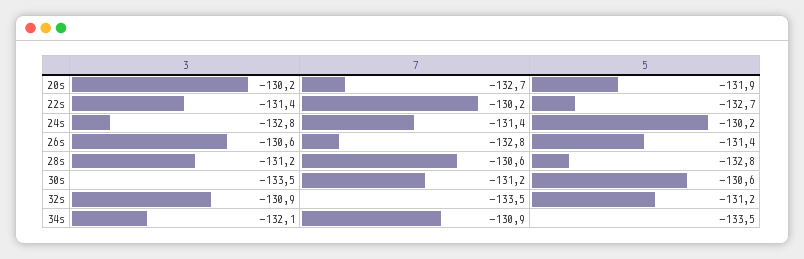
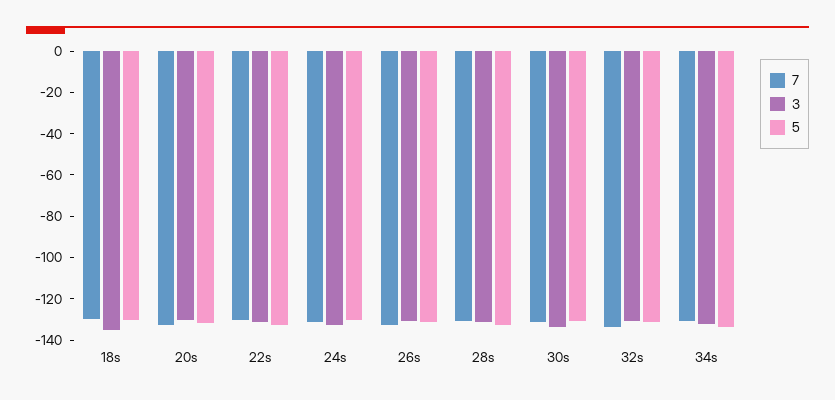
7, 18s: none -> -130
3, 18s: none -> -135
5, 18s: none -> -130

